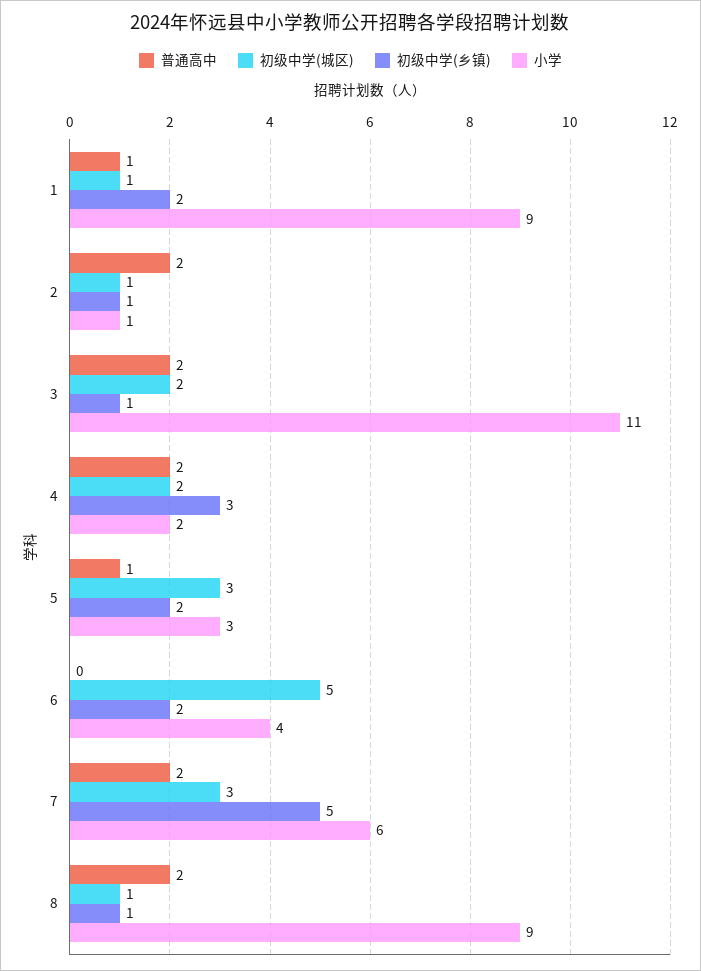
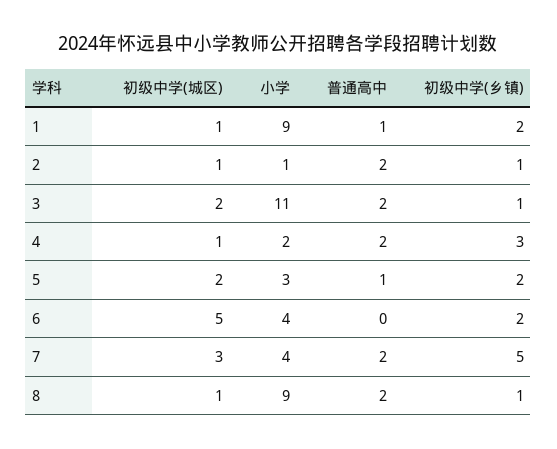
初级中学(城区), 4: 2 -> 1
初级中学(城区), 5: 3 -> 2
小学, 7: 6 -> 4

